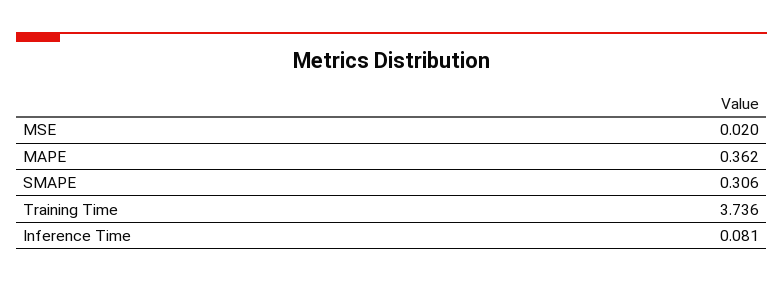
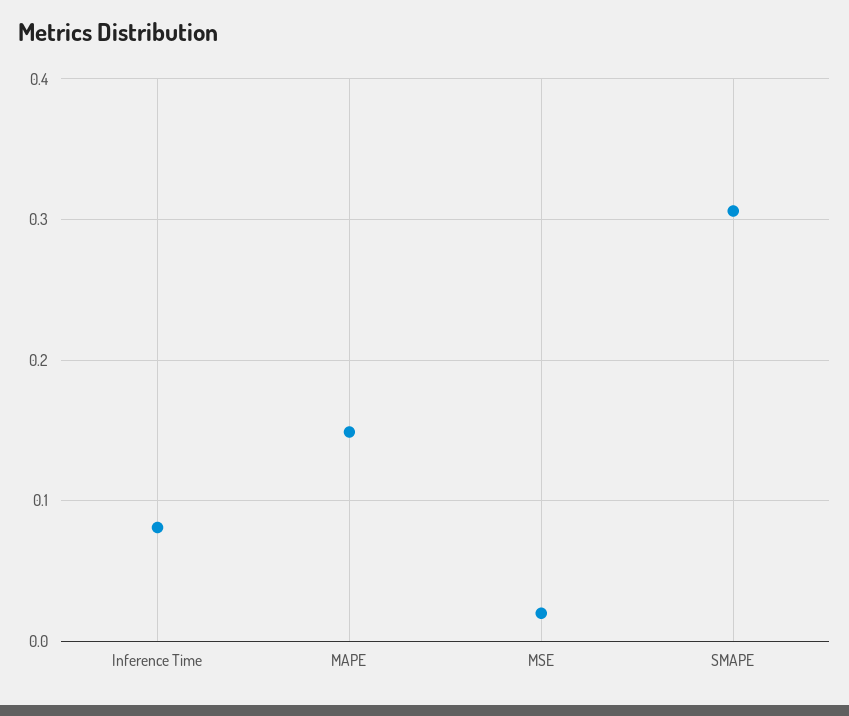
MAPE: 0.362 -> 0.15
Training Time: 3.736 -> none

